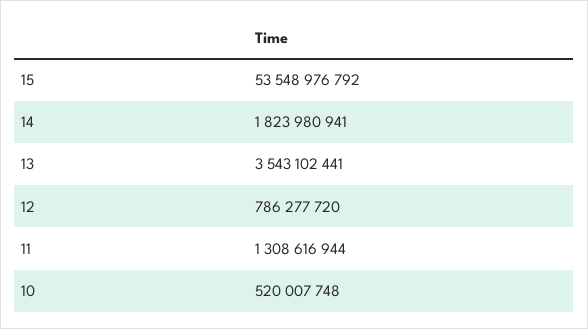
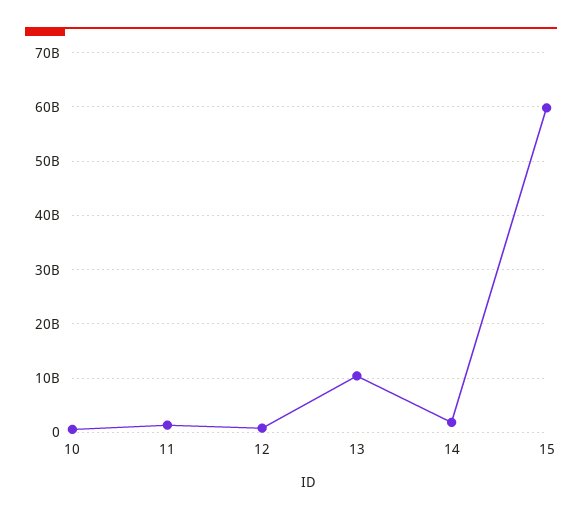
15: 53548976792 -> 60000000000
13: 3543102441 -> 10000000000

